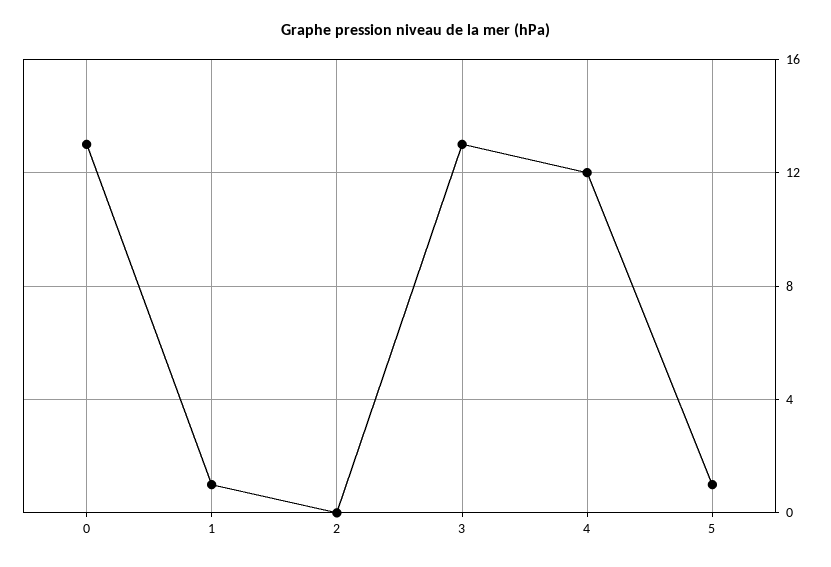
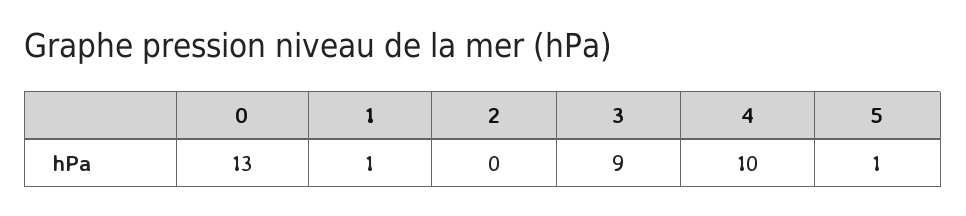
3: 13 -> 9
4: 12 -> 10

